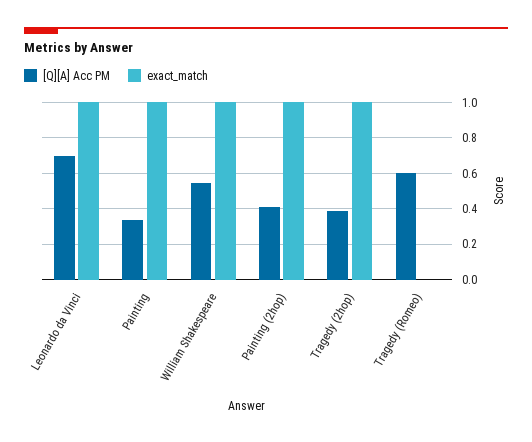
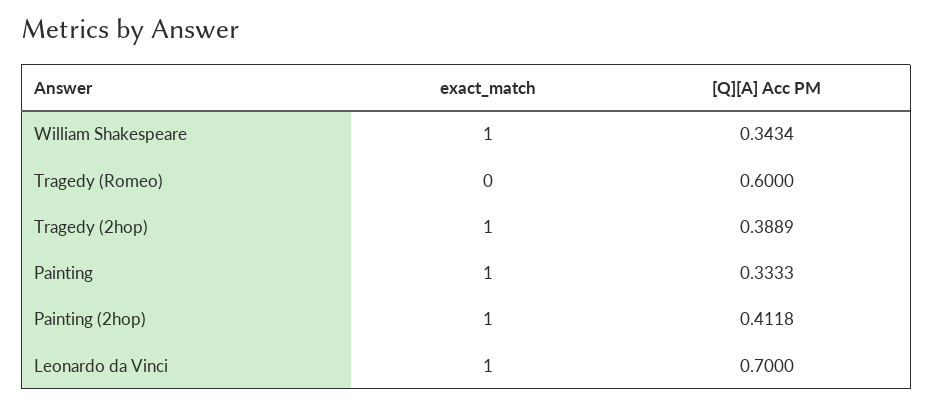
[Q][A] Acc PM, William Shakespeare: 0.55 -> 0.3434

